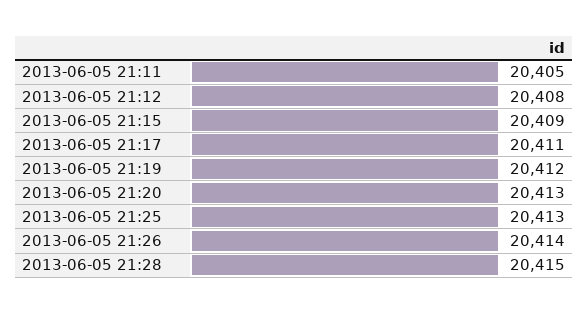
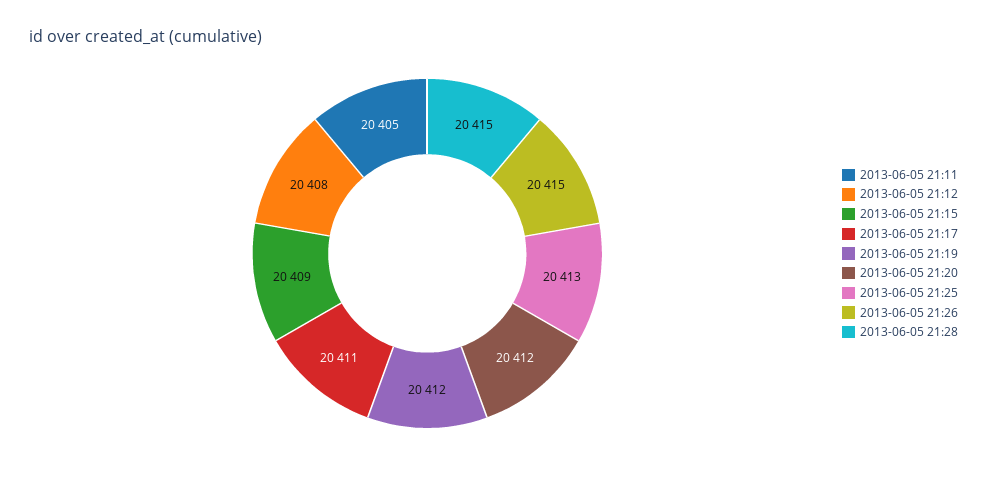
2013-06-05 21:20: 20413 -> 20412
2013-06-05 21:26: 20414 -> 20415

